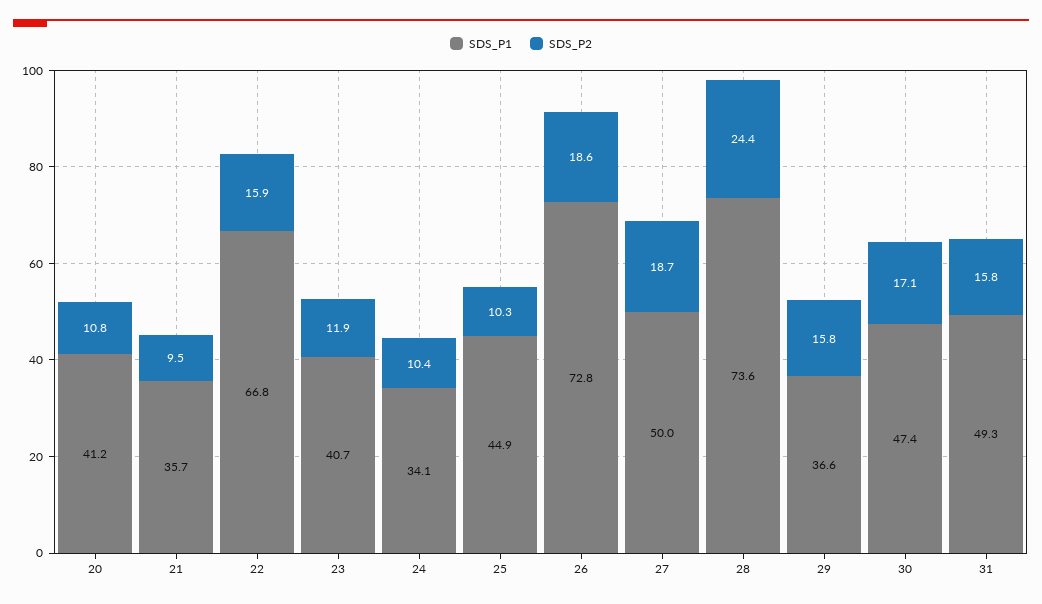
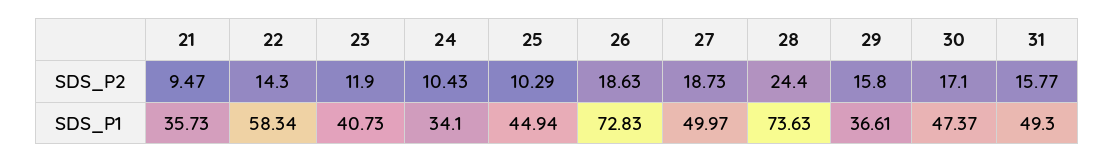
SDS_P1, 20: 41.2 -> none
SDS_P2, 20: 10.8 -> none
SDS_P1, 22: 66.8 -> 58.34
SDS_P2, 22: 15.9 -> 14.3

